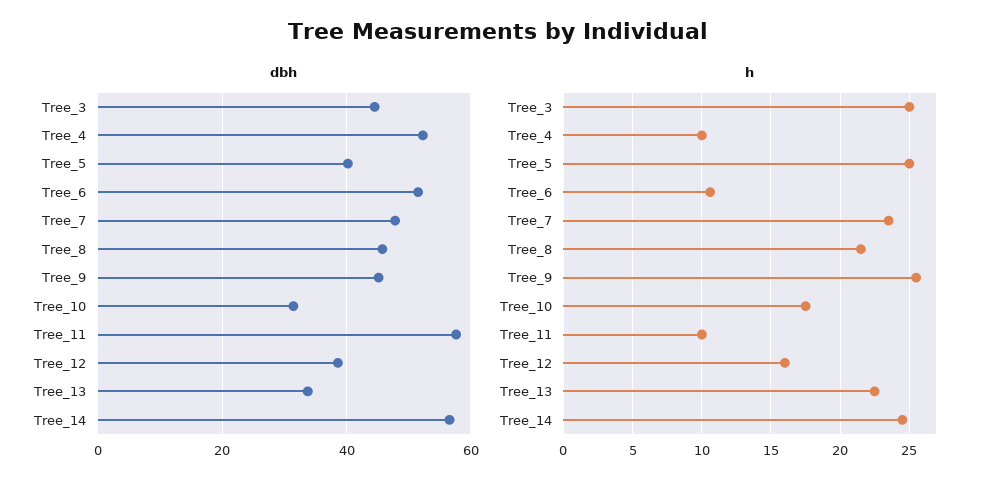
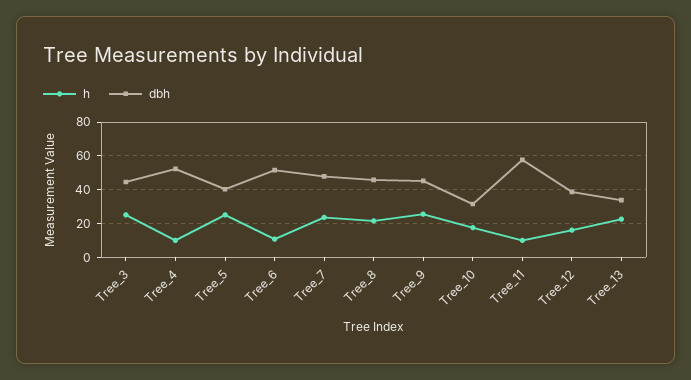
dbh, Tree_14: 56 -> none
h, Tree_14: 24.5 -> none

